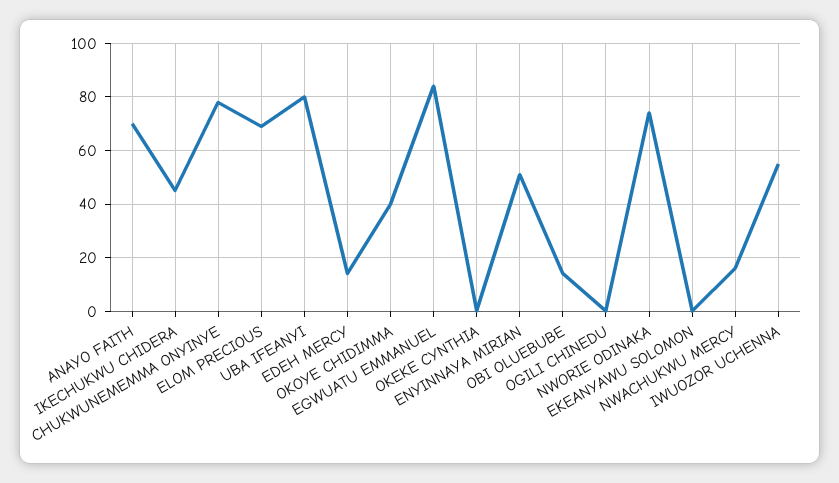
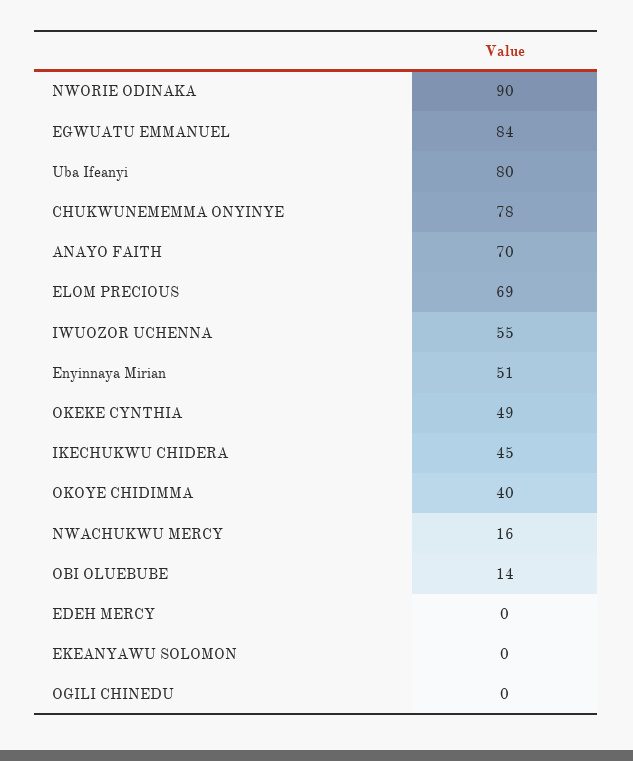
EDEH MERCY: 15 -> 0
OKEKE CYNTHIA: 0 -> 49
NWORIE ODINAKA: 75 -> 90

